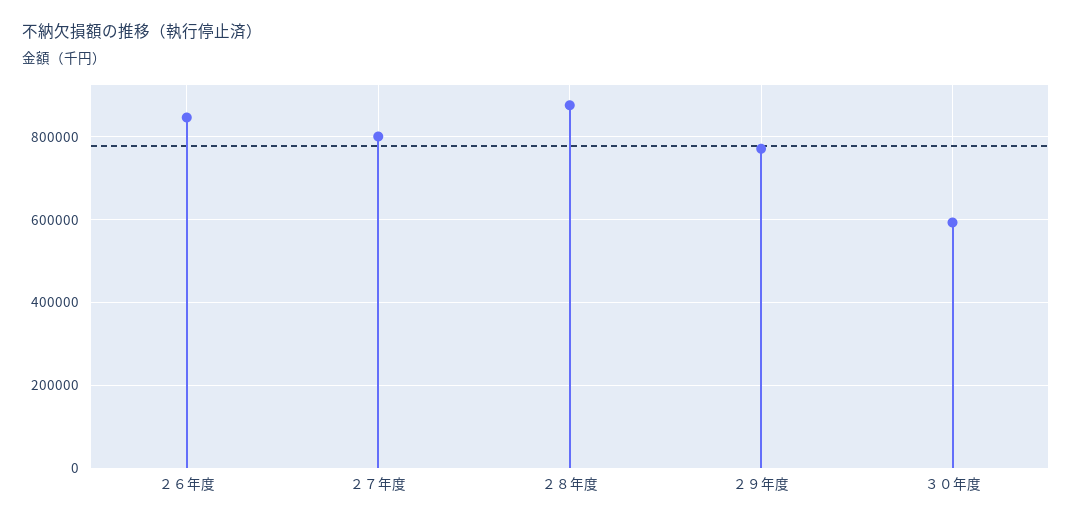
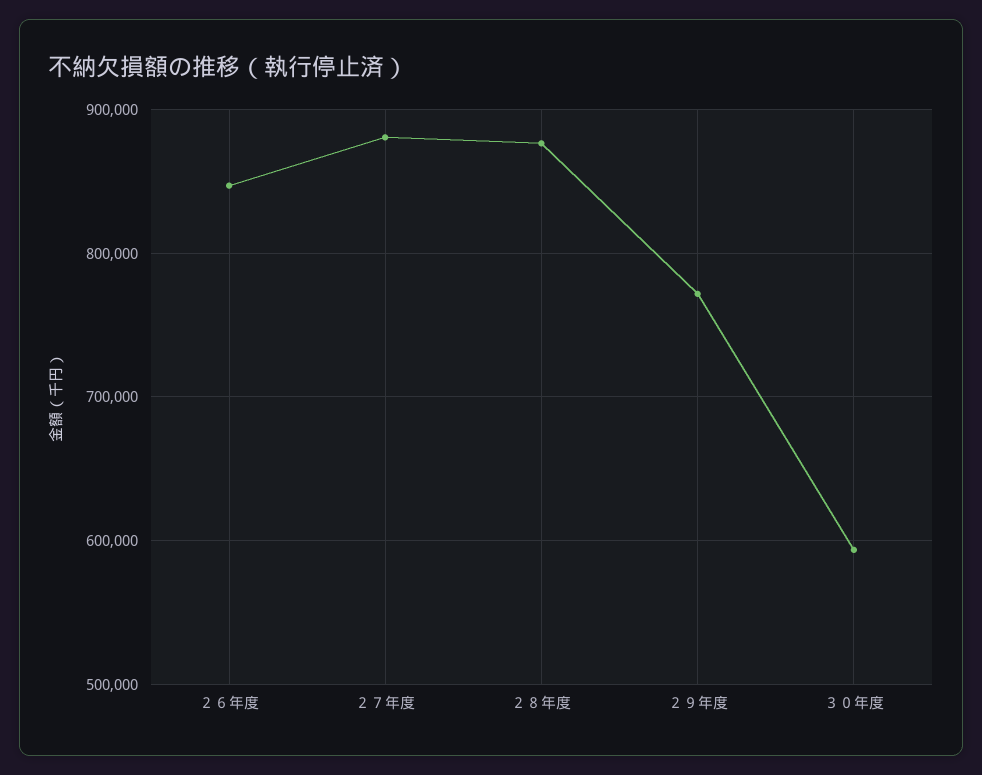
２７年度: 800000 -> 880000

